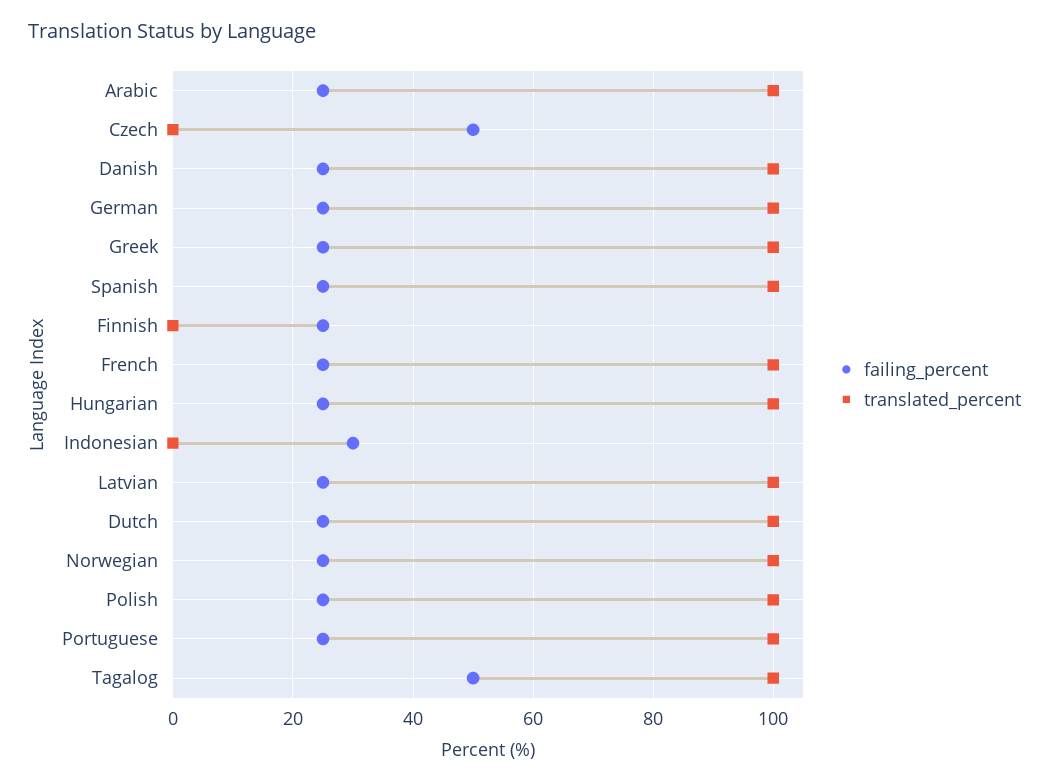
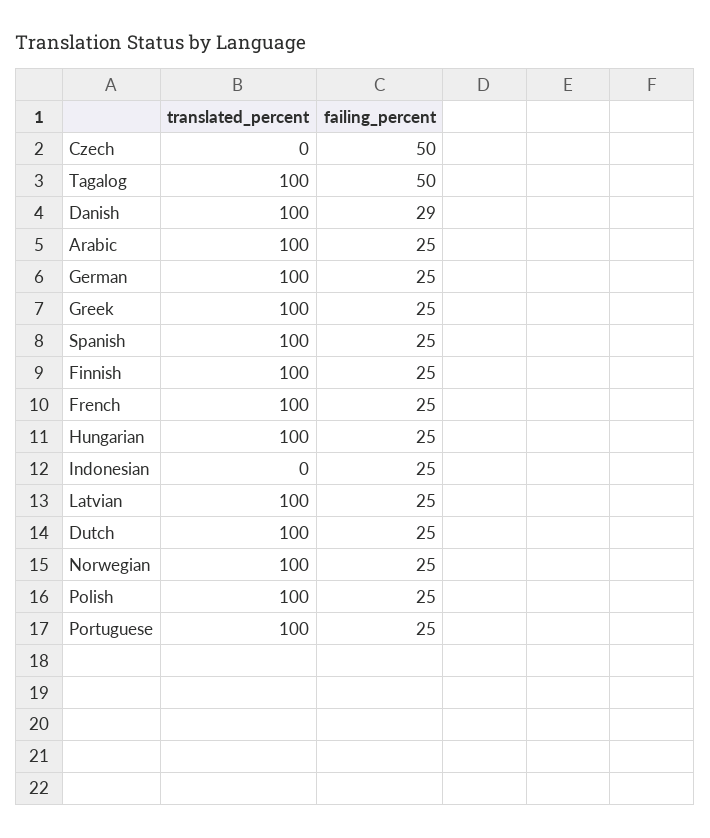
failing_percent, Danish: 25 -> 29
translated_percent, Finnish: 0 -> 100
failing_percent, Indonesian: 30 -> 25

